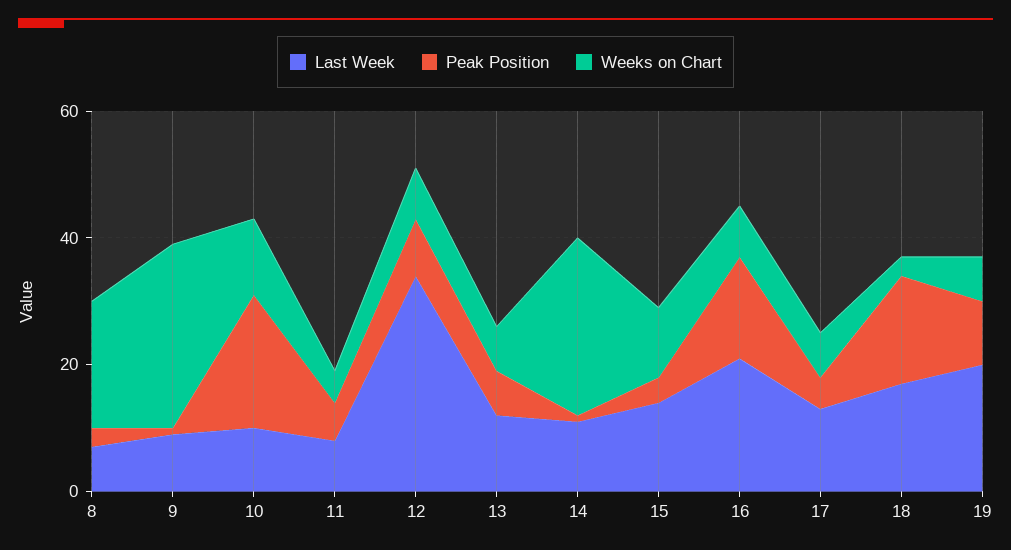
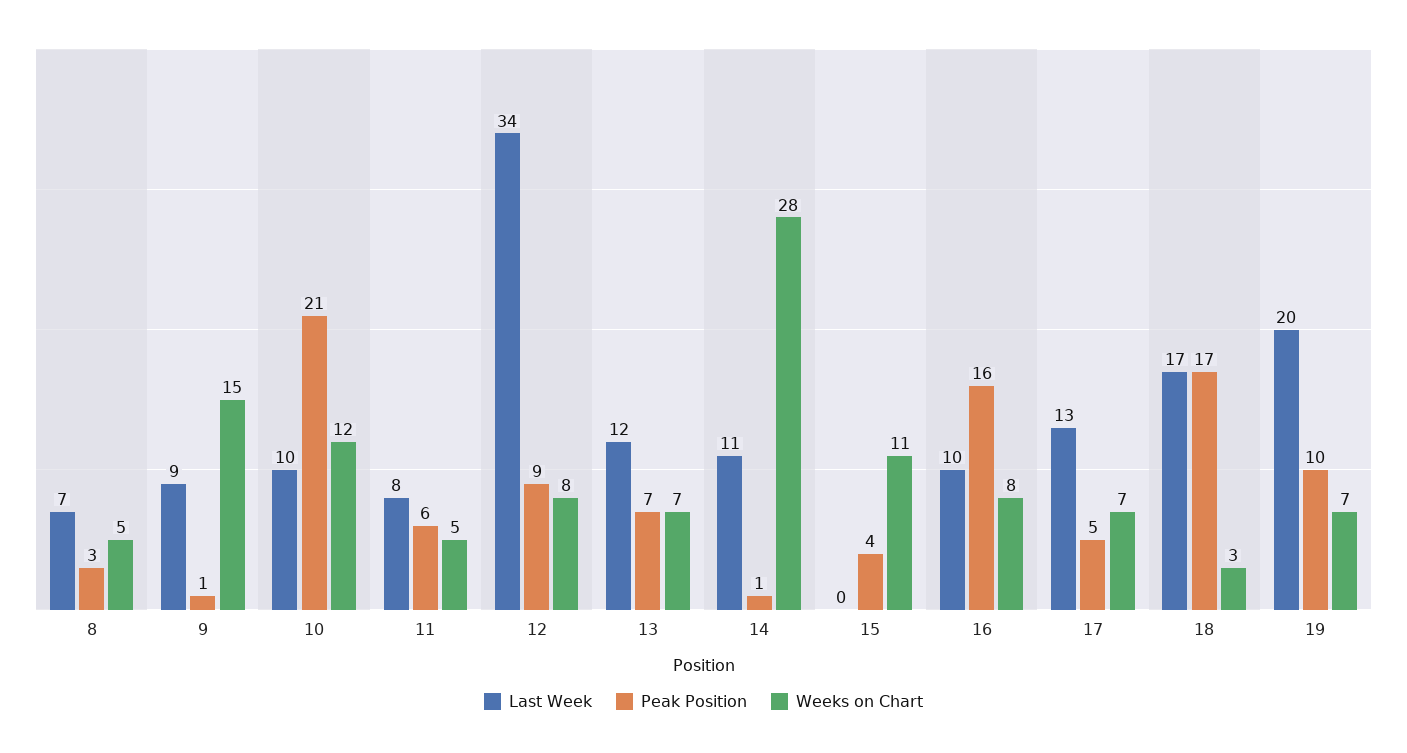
Weeks on Chart, 8: 20 -> 5
Weeks on Chart, 9: 30 -> 15
Last Week, 15: 15 -> 0
Last Week, 16: 20 -> 10

